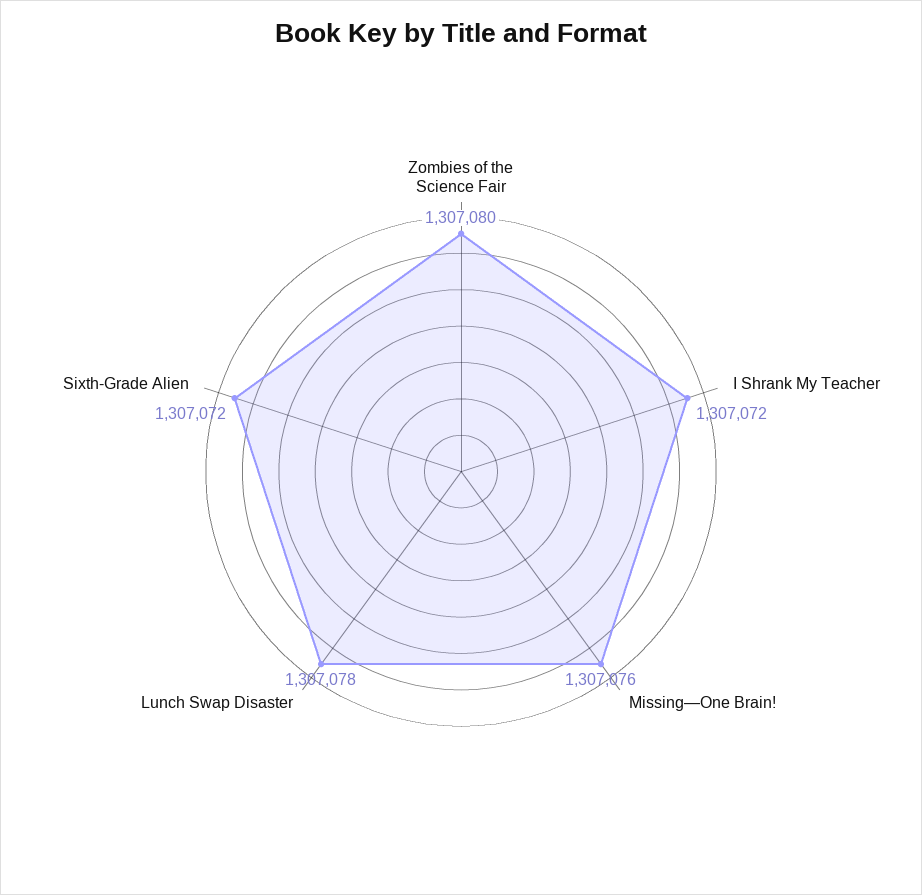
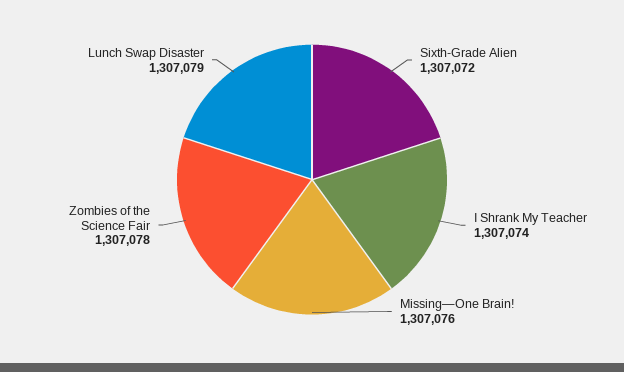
Zombies of the Science Fair: 1307080 -> 1307078
I Shrank My Teacher: 1307072 -> 1307074
Lunch Swap Disaster: 1307078 -> 1307079

